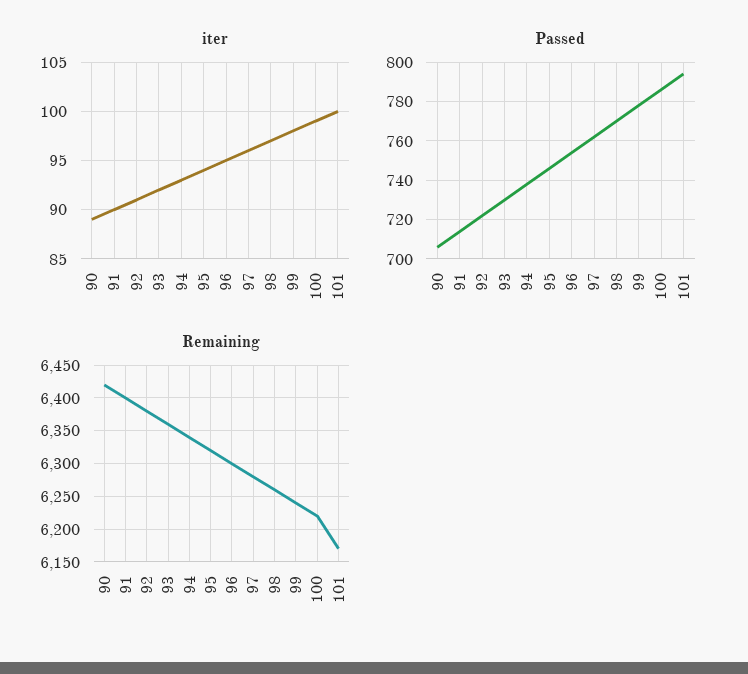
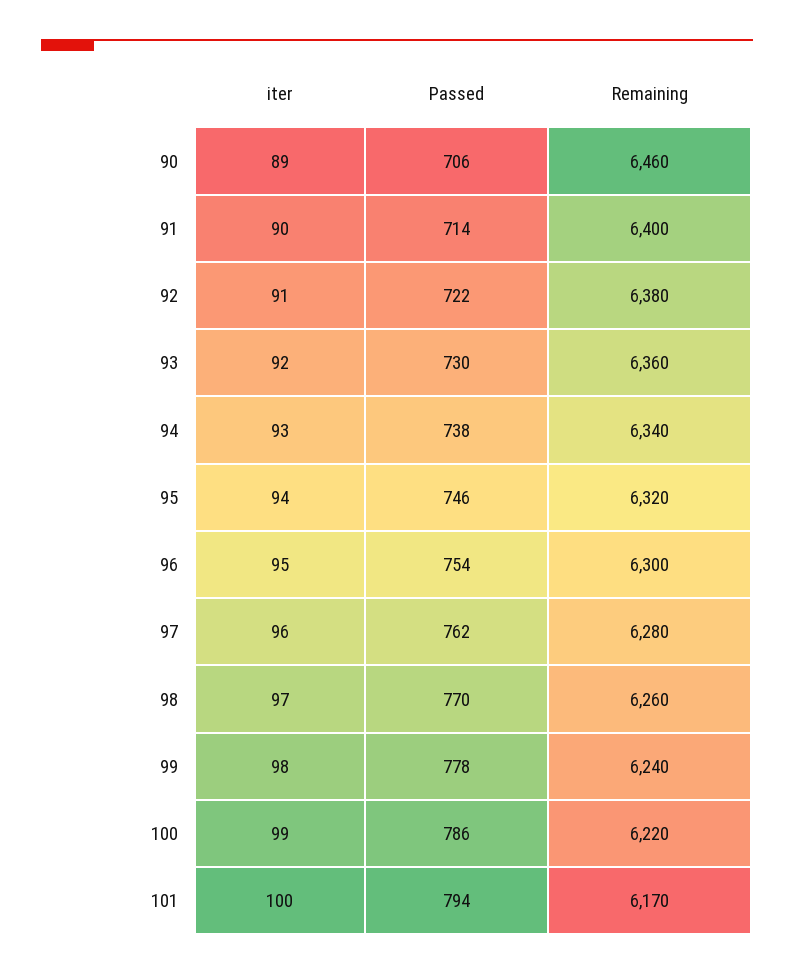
Remaining, 90: 6420 -> 6460

